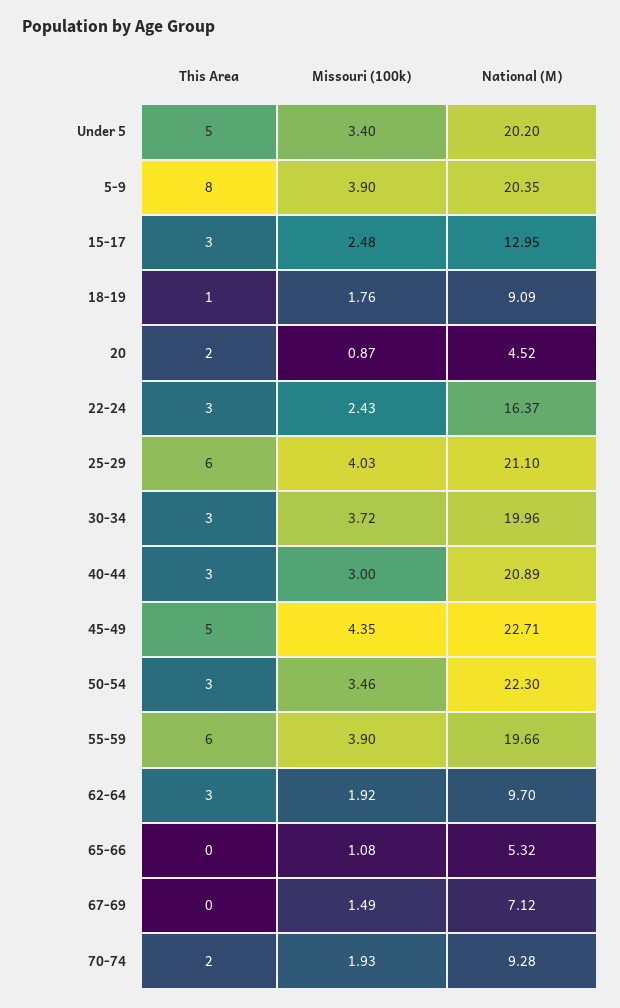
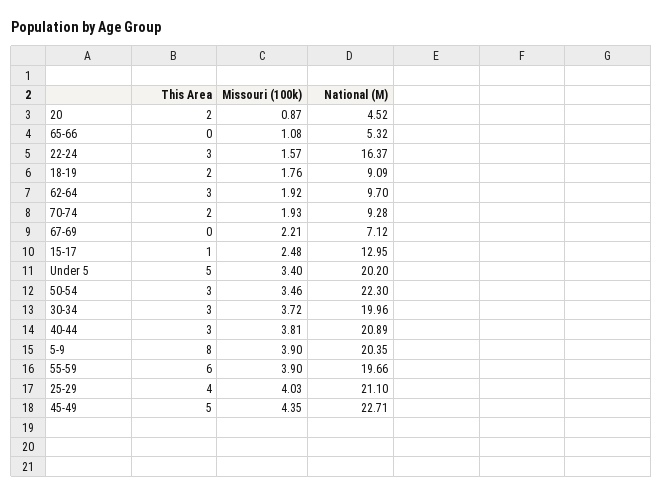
This Area, 15-17: 3 -> 1
This Area, 18-19: 1 -> 2
Missouri (100k), 22-24: 2.43 -> 1.57
This Area, 25-29: 6 -> 4
Missouri (100k), 40-44: 3 -> 3.81
Missouri (100k), 67-69: 1.49 -> 2.21

